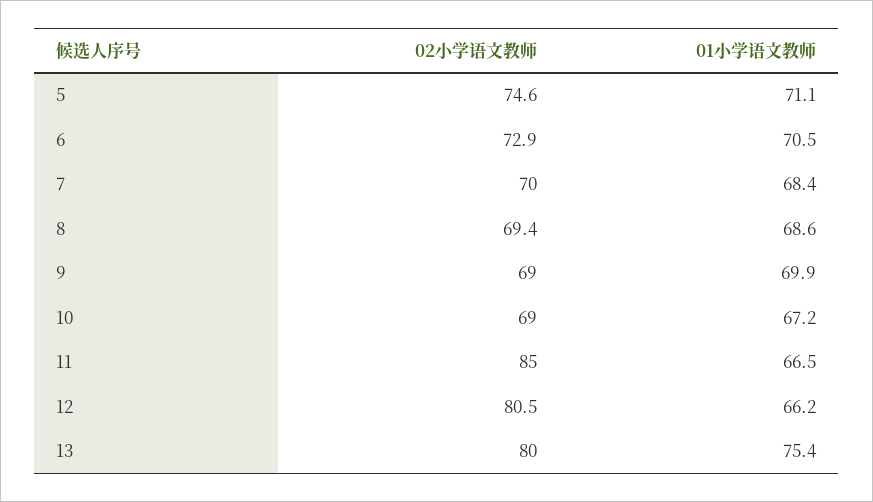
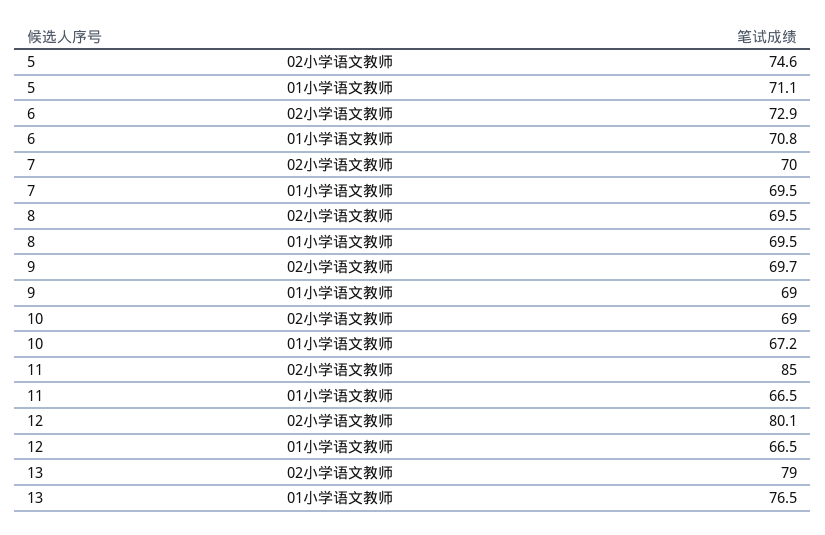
01小学语文教师, 6: 70.5 -> 70.8
01小学语文教师, 7: 68.4 -> 69.5
02小学语文教师, 8: 69.4 -> 69.5
01小学语文教师, 8: 68.6 -> 69.5
02小学语文教师, 9: 69 -> 69.7
01小学语文教师, 9: 69.9 -> 69
02小学语文教师, 12: 80.5 -> 80.1
01小学语文教师, 12: 66.2 -> 66.5
02小学语文教师, 13: 80 -> 79
01小学语文教师, 13: 75.4 -> 76.5

